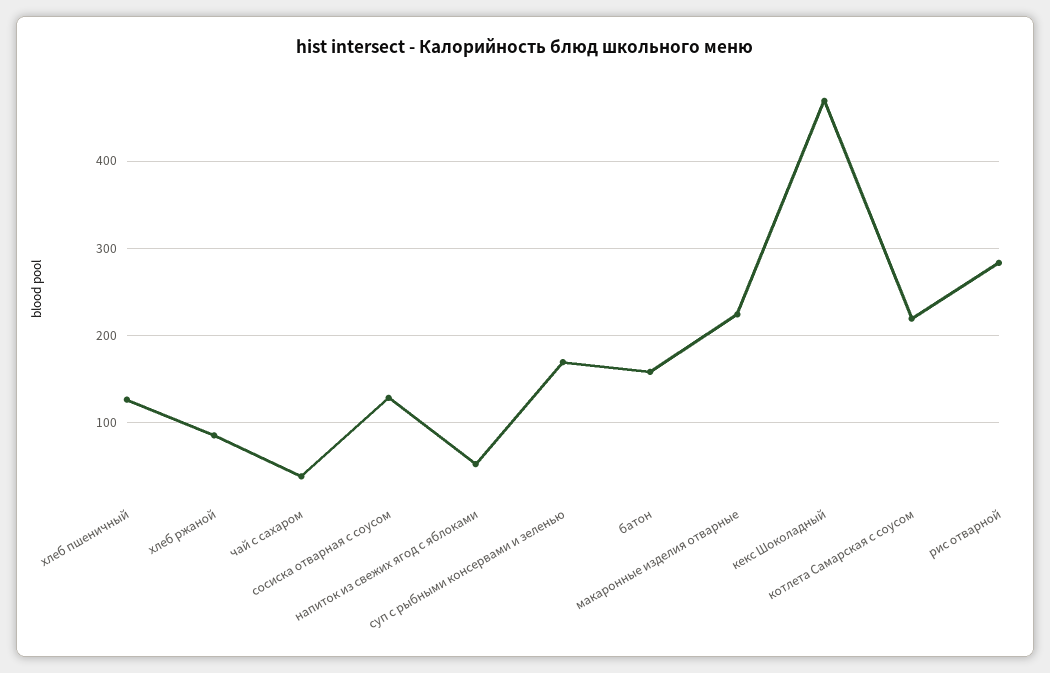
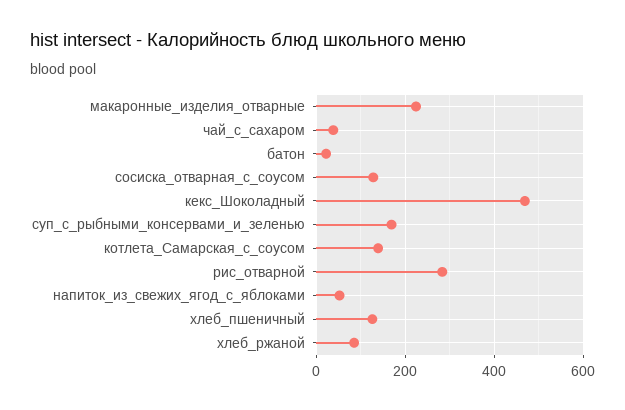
батон: 160 -> 20
котлета Самарская с соусом: 220 -> 140

